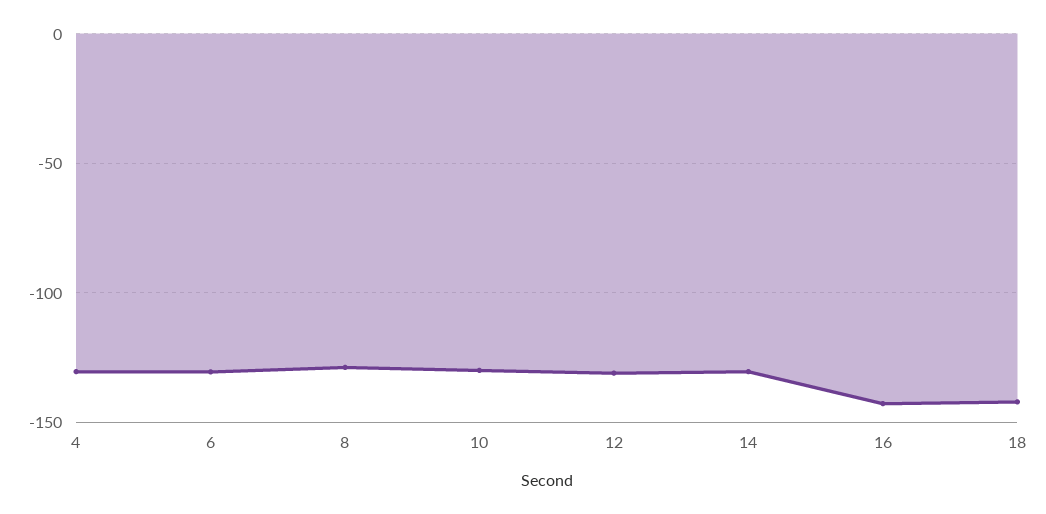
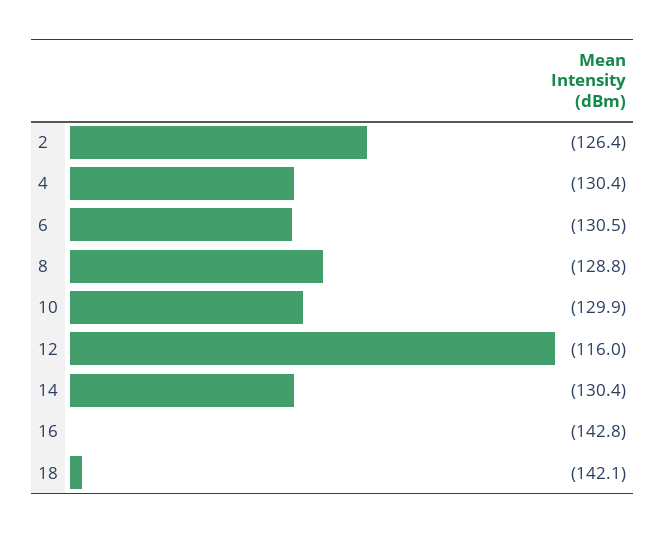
12: -130 -> -116
2: none -> -126.4

